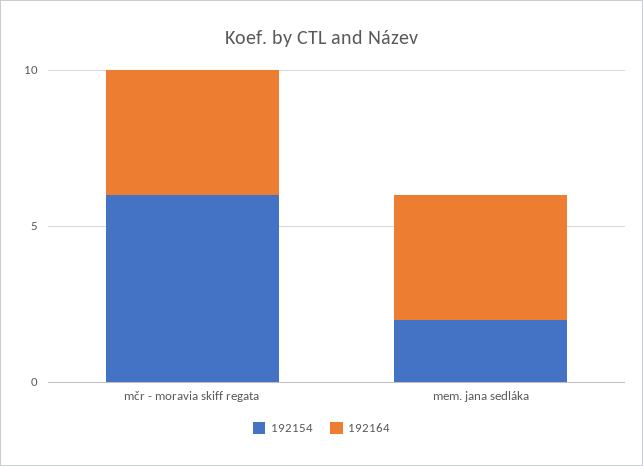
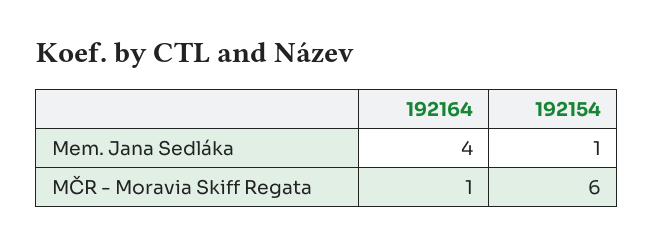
192164, mčr - moravia skiff regata: 4 -> 1
192154, mem. jana sedláka: 2 -> 1

